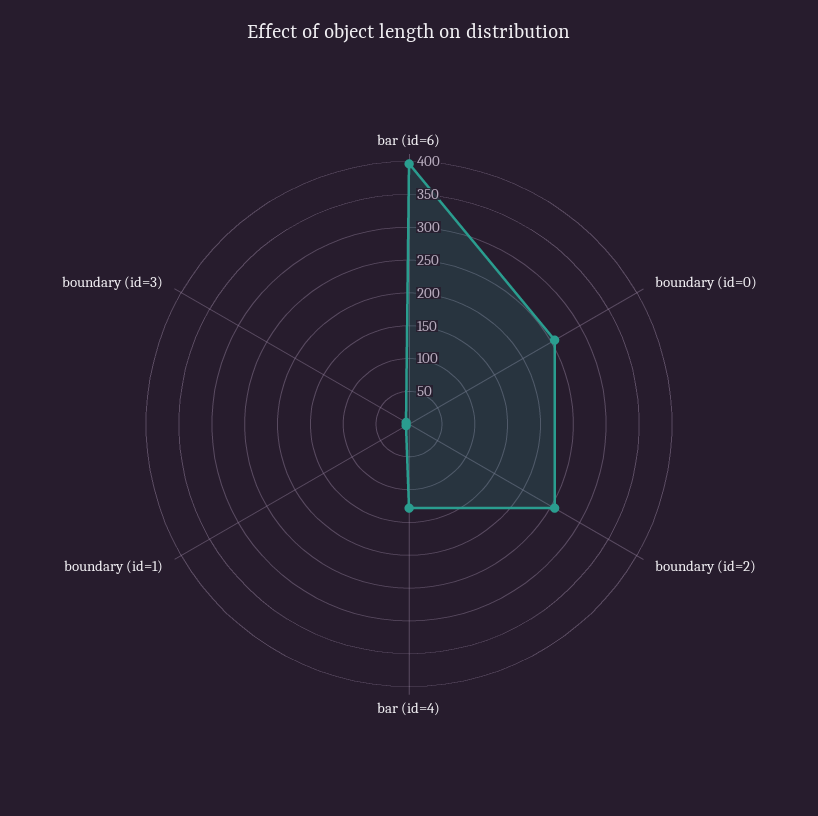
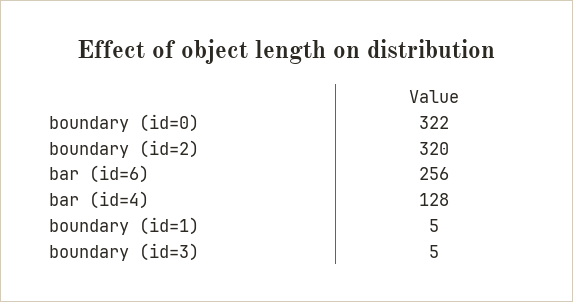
bar (id=6): 400 -> 256
boundary (id=0): 250 -> 322
boundary (id=2): 250 -> 320

